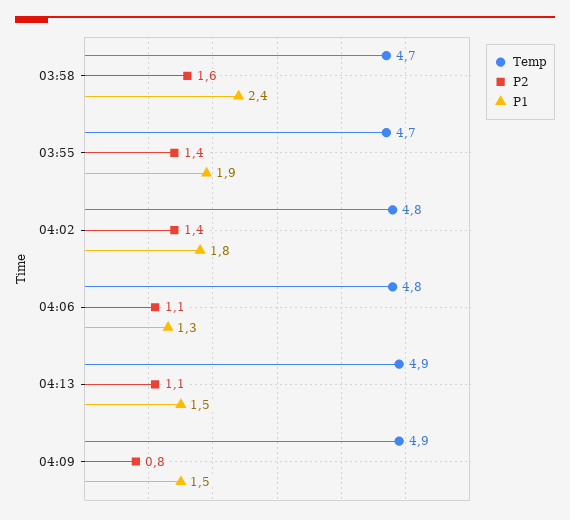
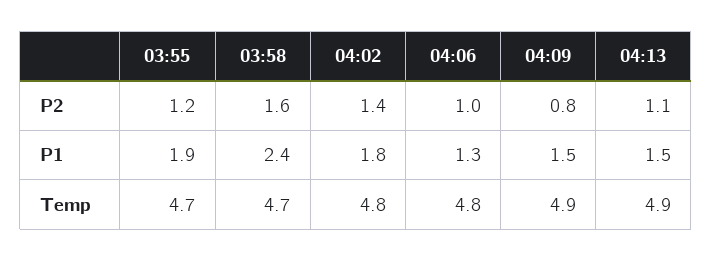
P2, 03:55: 1.4 -> 1.2
P2, 04:06: 1.1 -> 1

